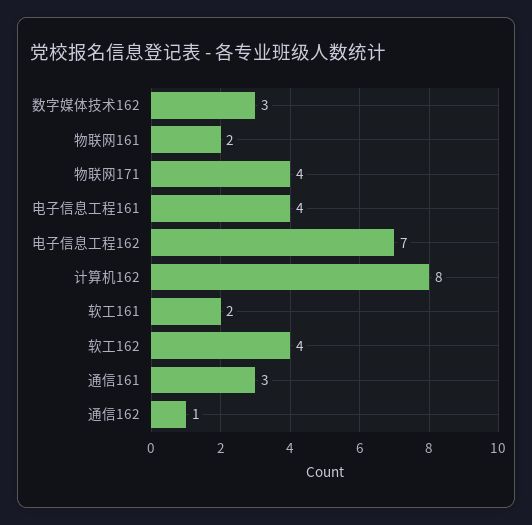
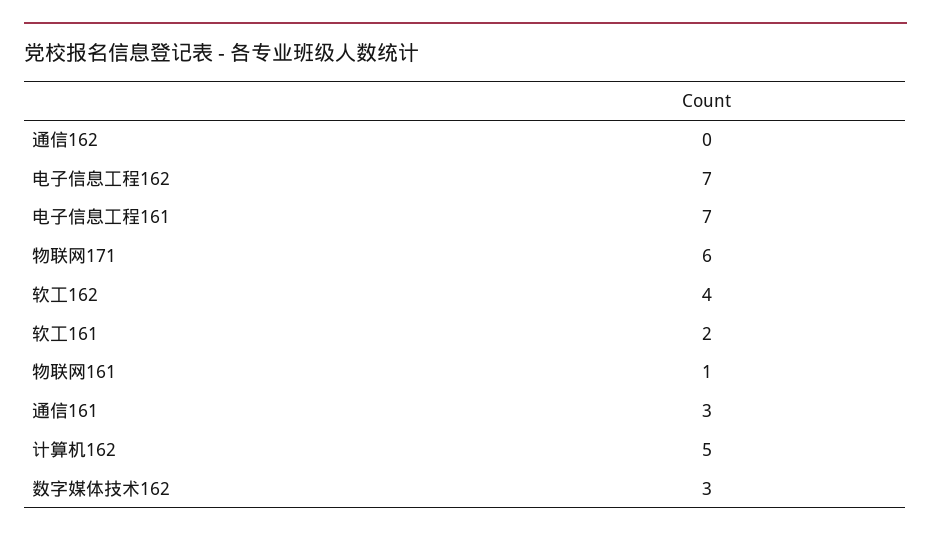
物联网161: 2 -> 1
物联网171: 4 -> 6
电子信息工程161: 4 -> 7
计算机162: 8 -> 5
通信162: 1 -> 0

